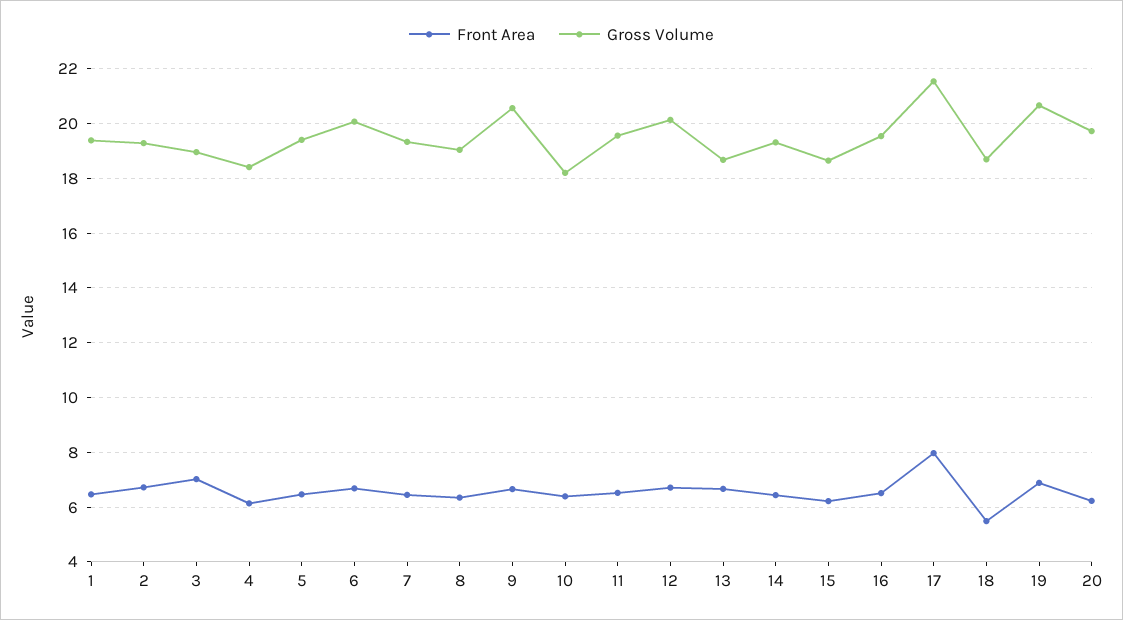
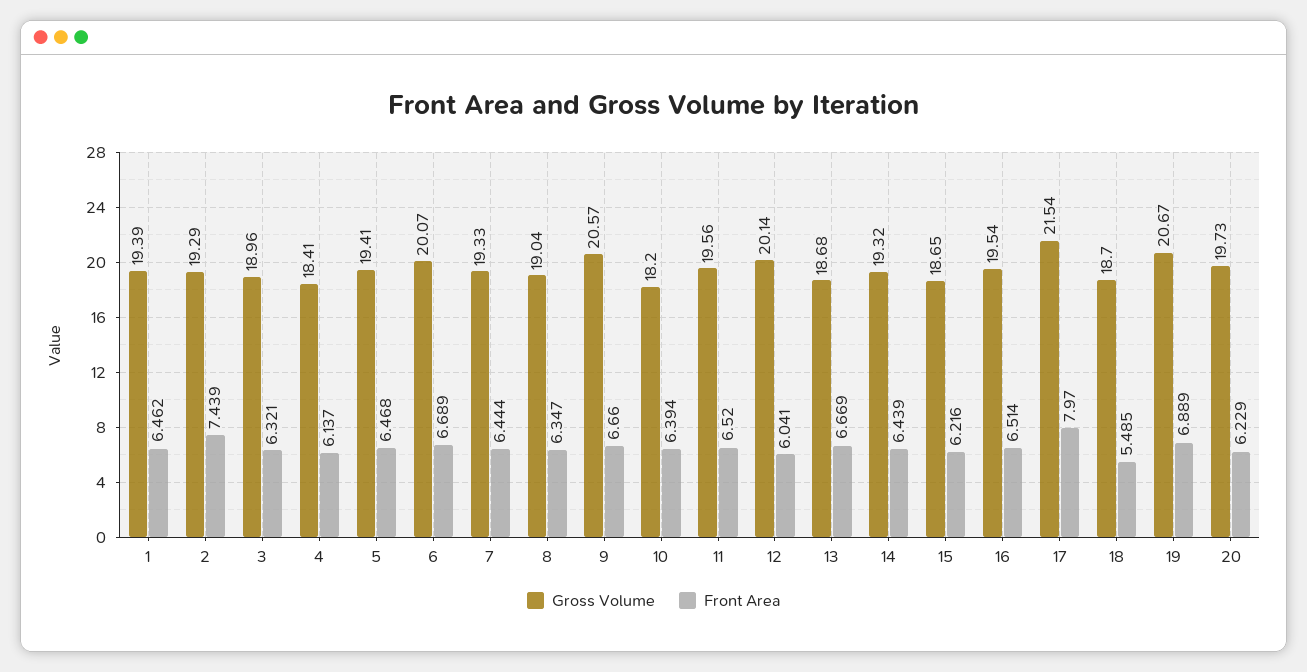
Front Area, 2: 6.75 -> 7.439
Front Area, 3: 7 -> 6.321
Front Area, 12: 6.75 -> 6.041

